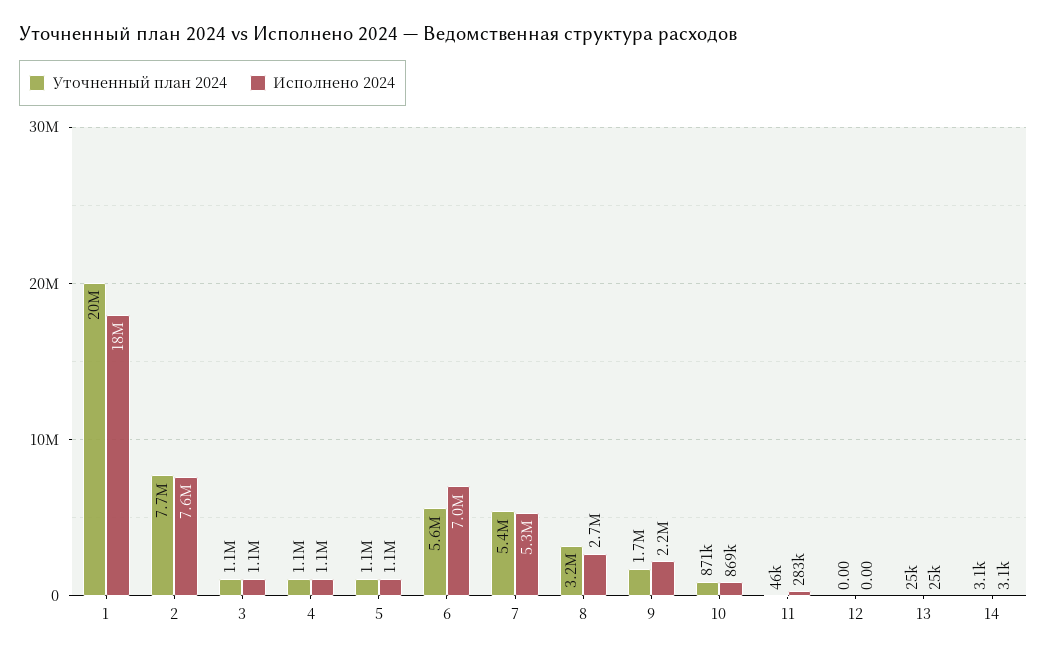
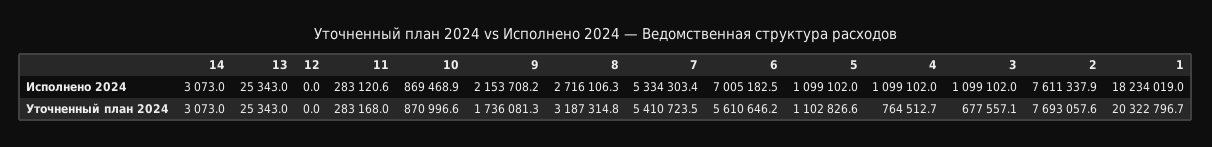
Уточненный план 2024, 3: 1100000 -> 677557.1
Уточненный план 2024, 4: 1100000 -> 764512.7
Уточненный план 2024, 11: 46000 -> 283168

